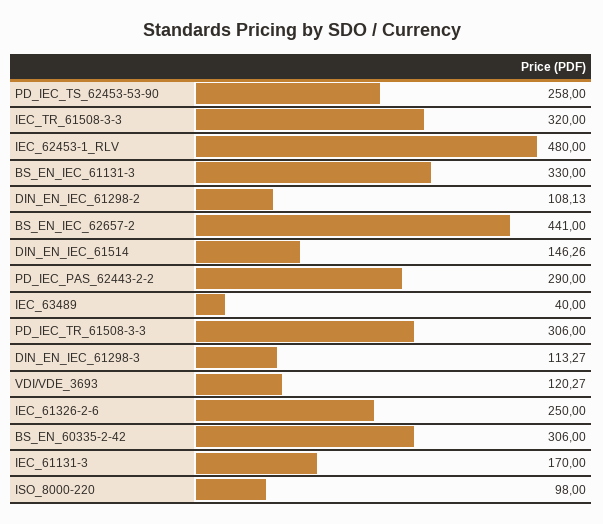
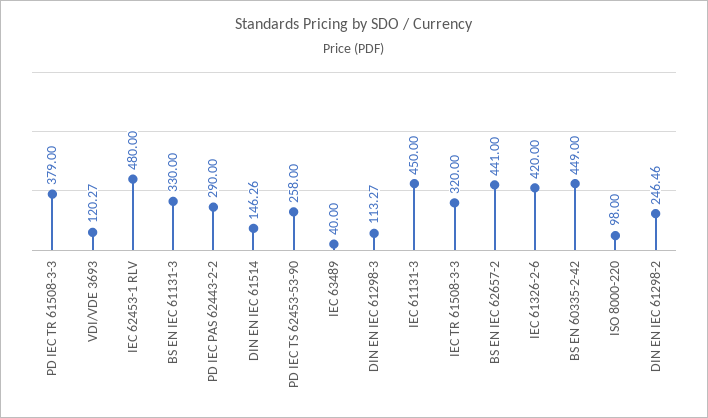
DIN_EN_IEC_61298-2: 108.13 -> 246.46
PD_IEC_TR_61508-3-3: 306 -> 379
IEC_61326-2-6: 250 -> 420
BS_EN_60335-2-42: 306 -> 449
IEC_61131-3: 170 -> 450

